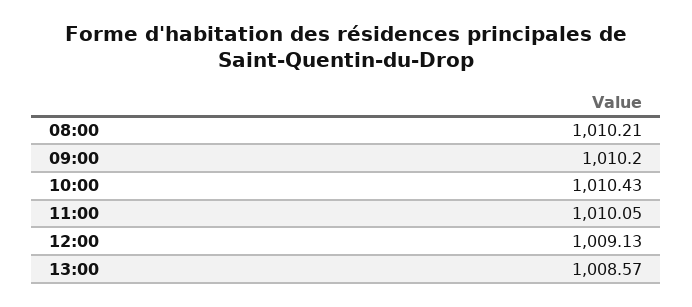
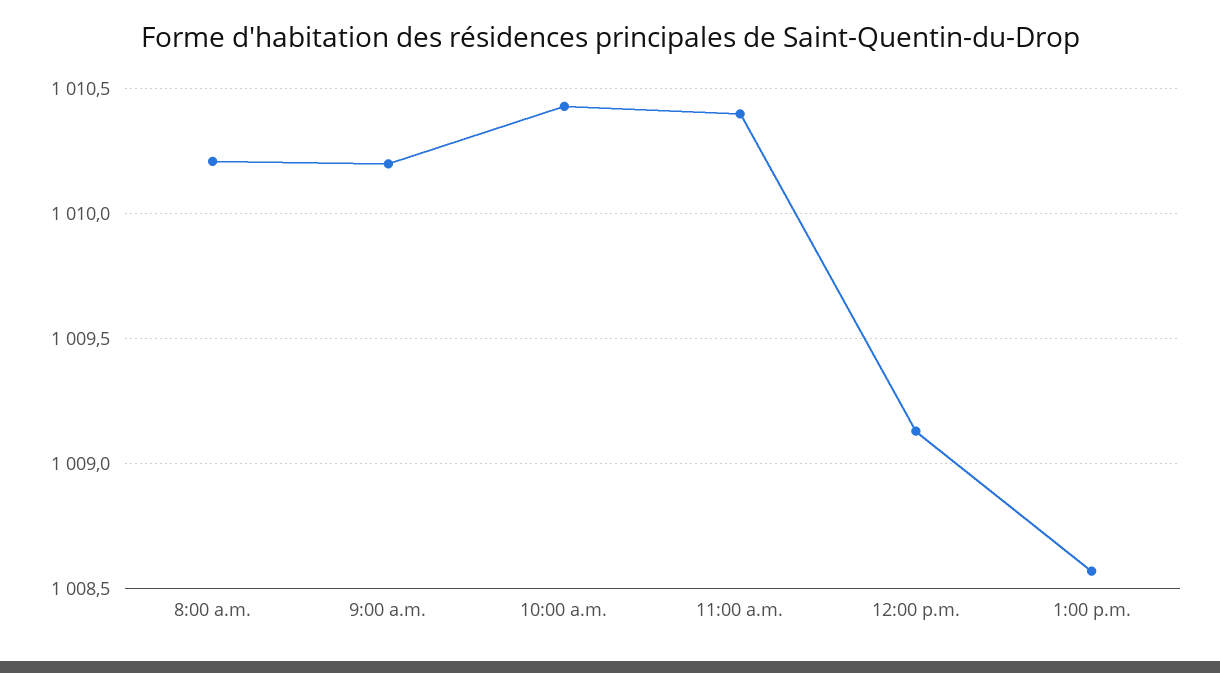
11:00: 1010.05 -> 1010.4

